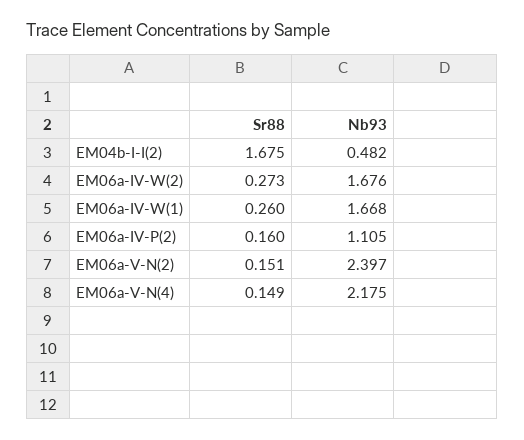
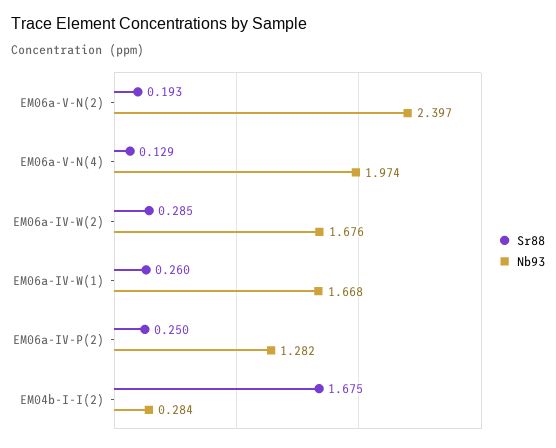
Nb93, EM04b-I-I(2): 0.482 -> 0.284
Sr88, EM06a-IV-W(2): 0.273 -> 0.285
Sr88, EM06a-IV-P(2): 0.16 -> 0.25
Nb93, EM06a-IV-P(2): 1.105 -> 1.282
Sr88, EM06a-V-N(2): 0.151 -> 0.193
Sr88, EM06a-V-N(4): 0.149 -> 0.129
Nb93, EM06a-V-N(4): 2.175 -> 1.974

